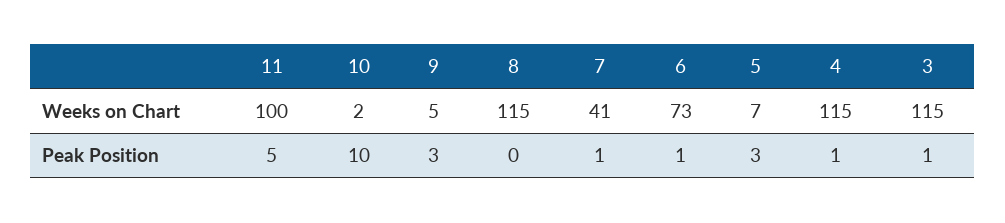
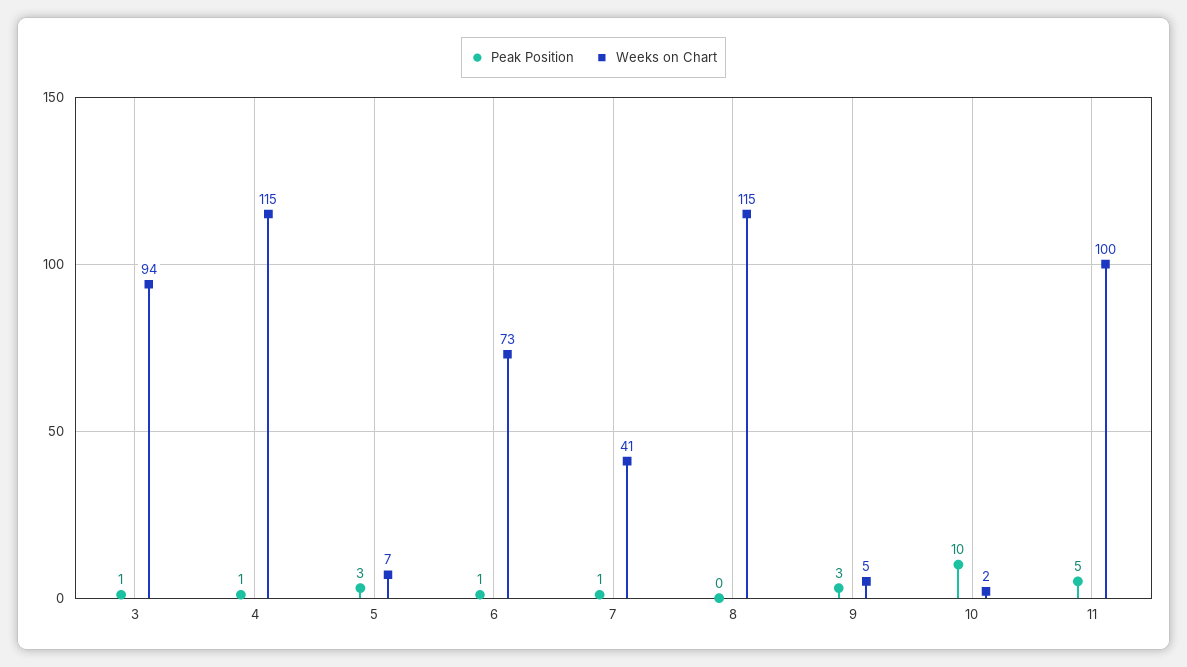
Weeks on Chart, 3: 115 -> 94

